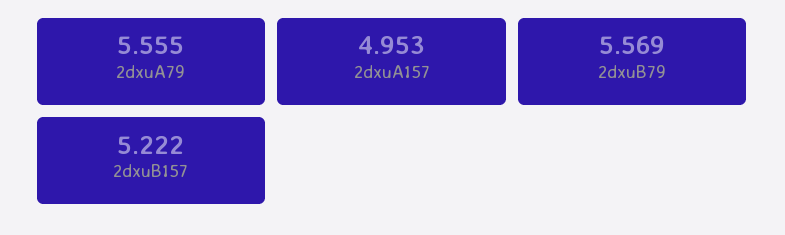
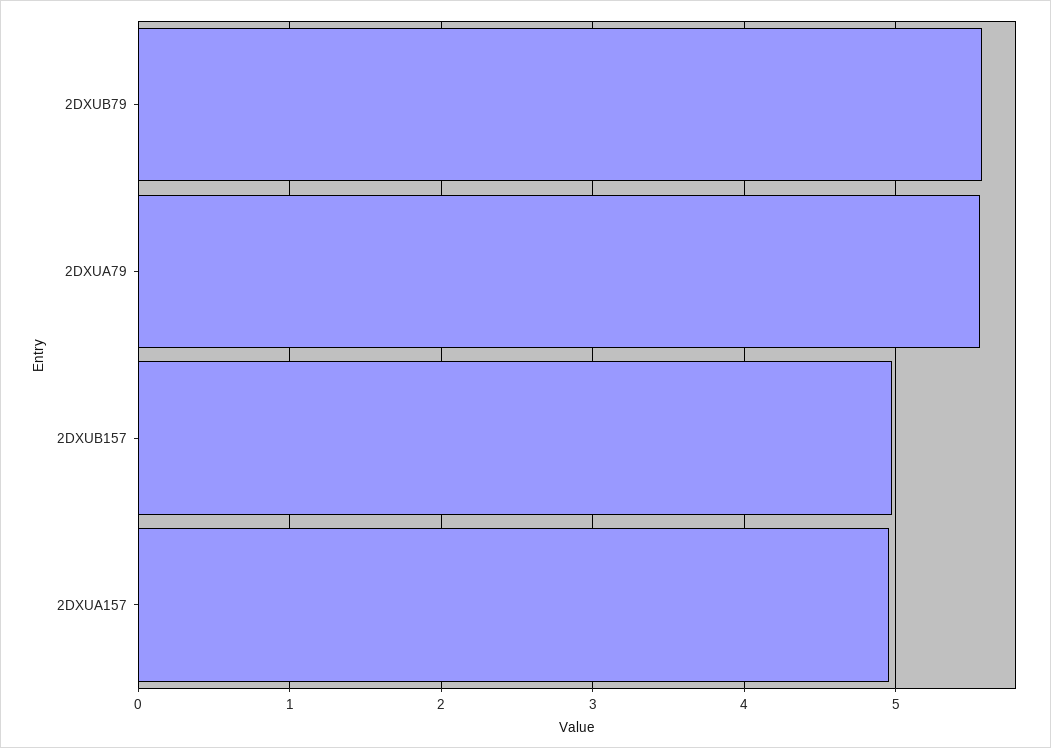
2dxuB157: 5.222 -> 5

